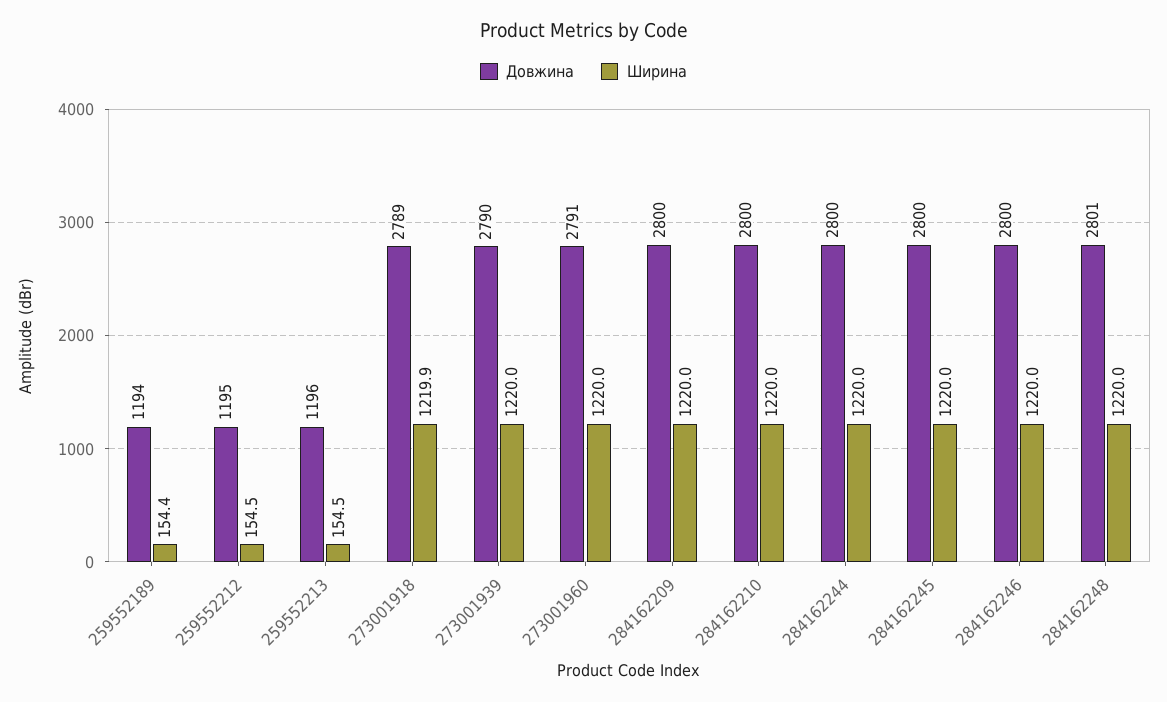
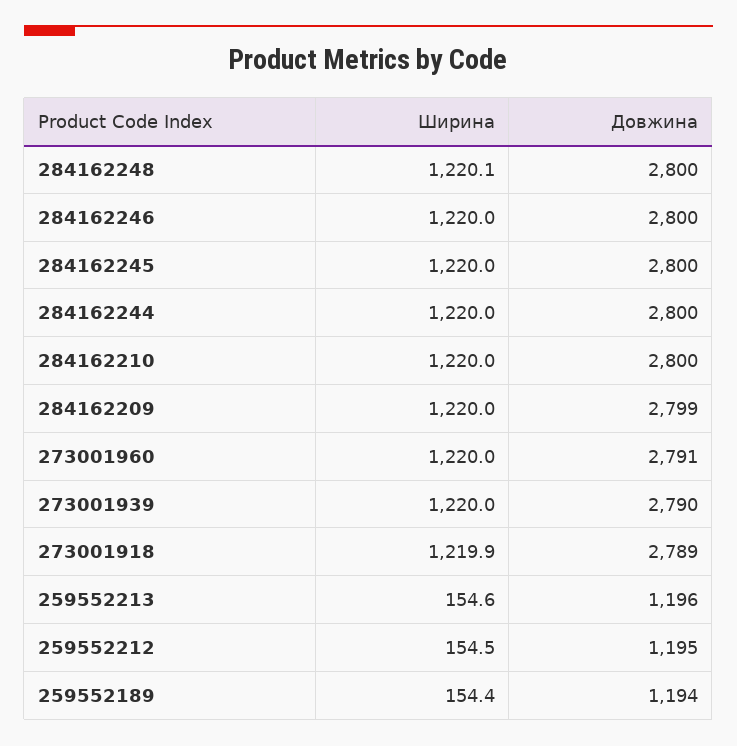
Ширина, 259552213: 154.5 -> 154.6
Довжина, 284162209: 2800 -> 2799
Довжина, 284162248: 2801 -> 2800
Ширина, 284162248: 1220 -> 1220.1

